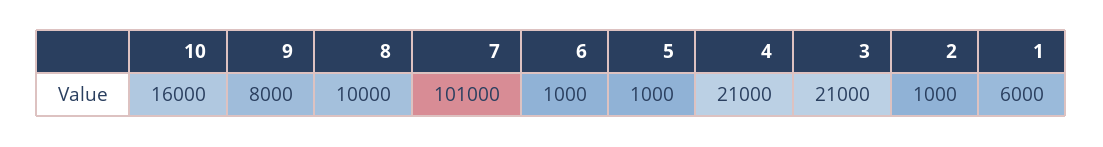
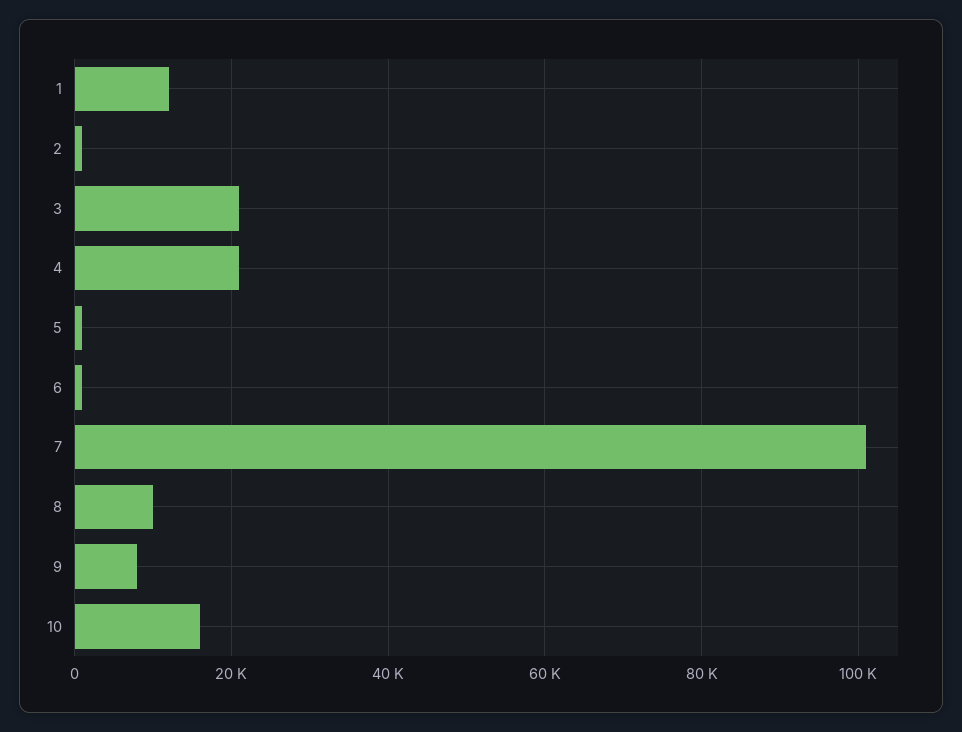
1: 6000 -> 12000

